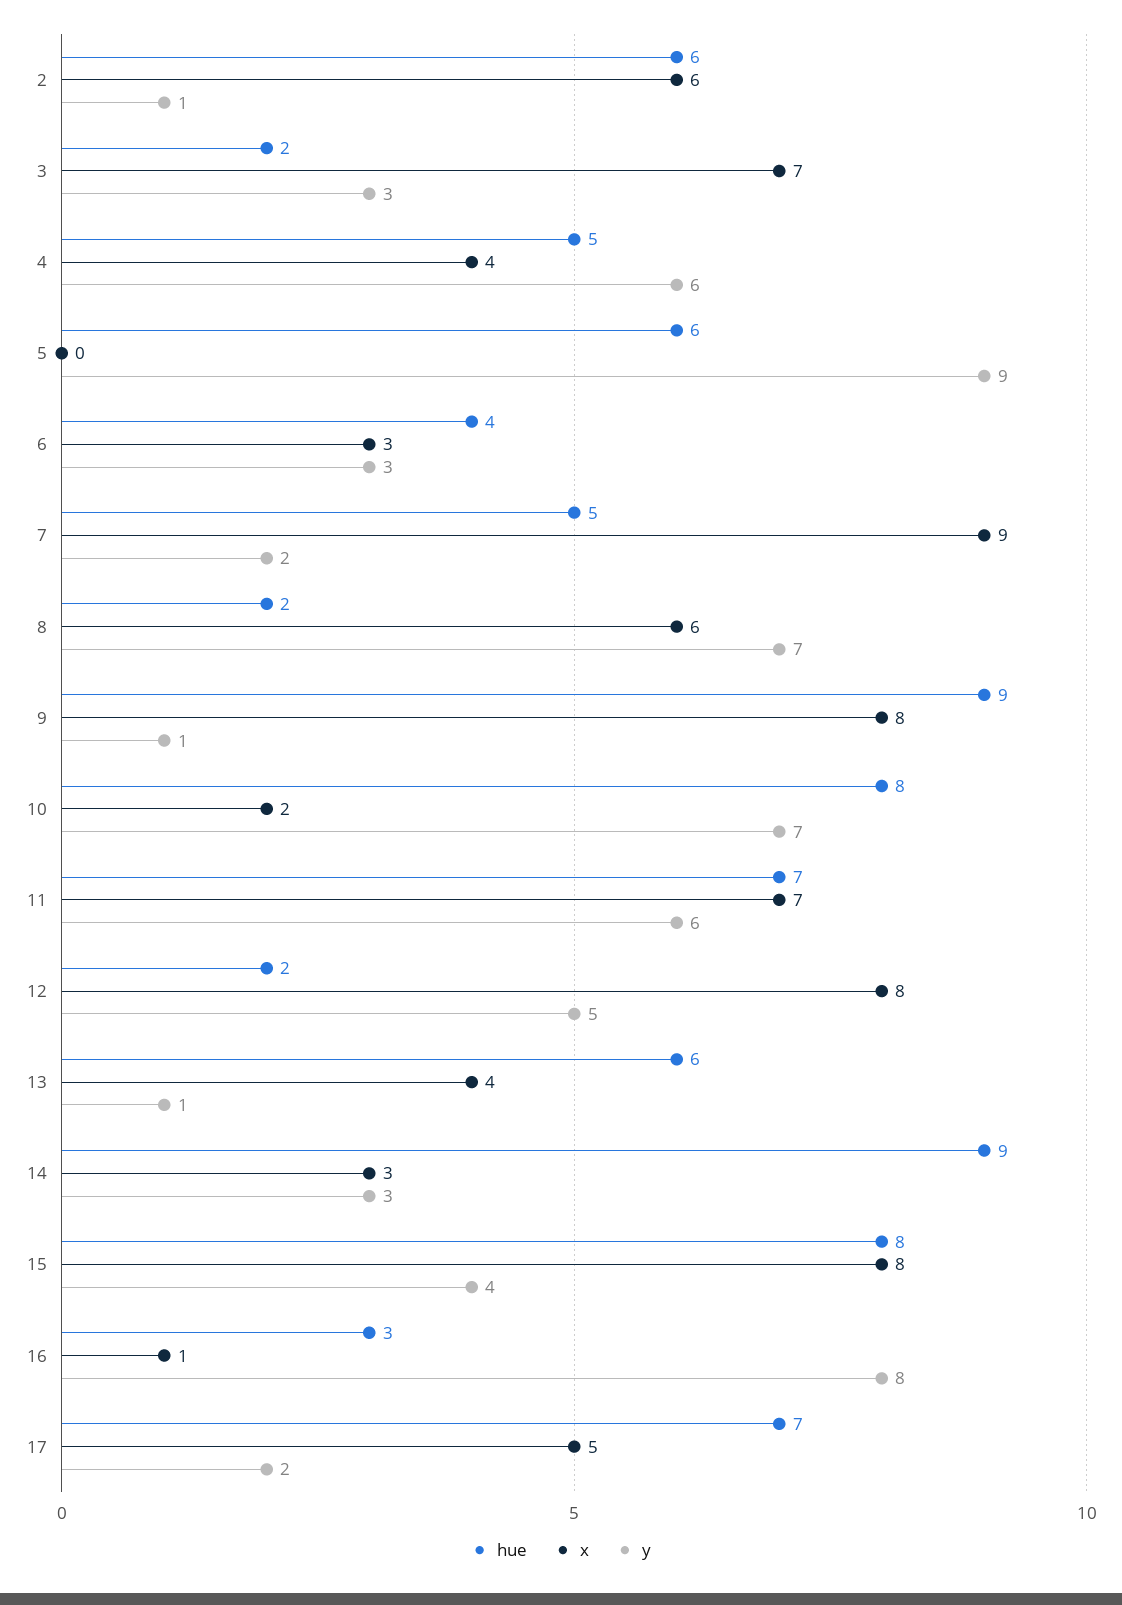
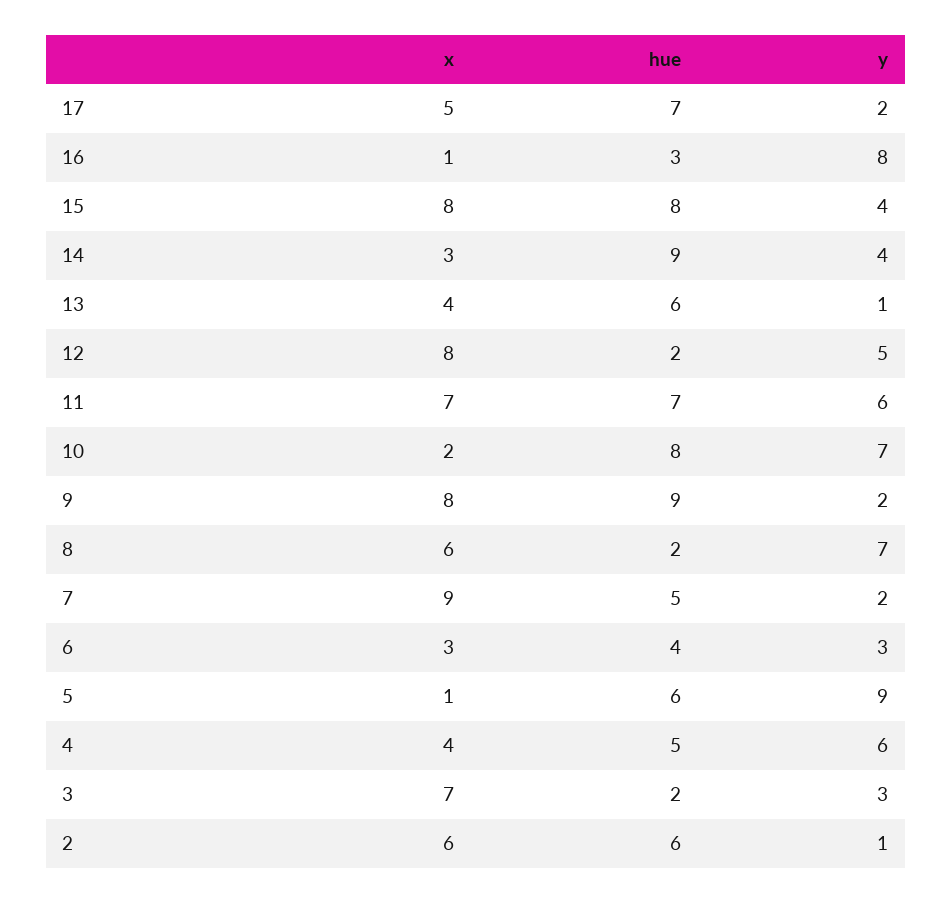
x, 5: 0 -> 1
y, 9: 1 -> 2
y, 14: 3 -> 4

